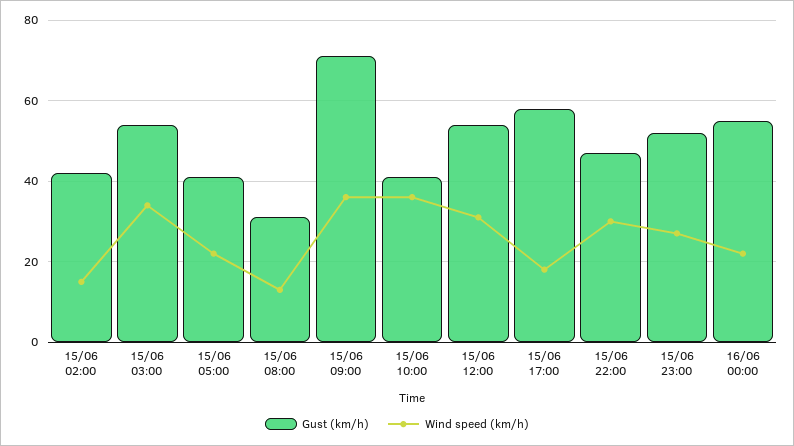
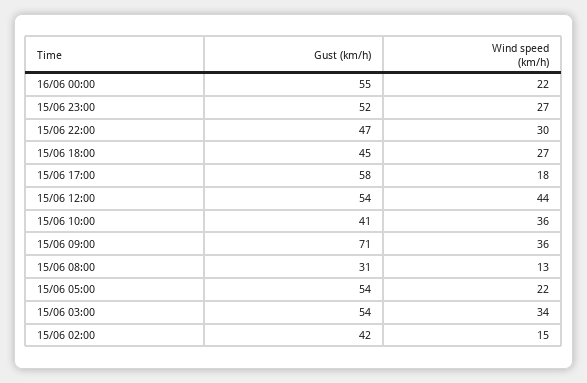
Gust (km/h), 15/06 05:00: 40 -> 54
Wind speed (km/h), 15/06 12:00: 30 -> 44
Gust (km/h), 15/06 18:00: none -> 45
Wind speed (km/h), 15/06 18:00: none -> 27

